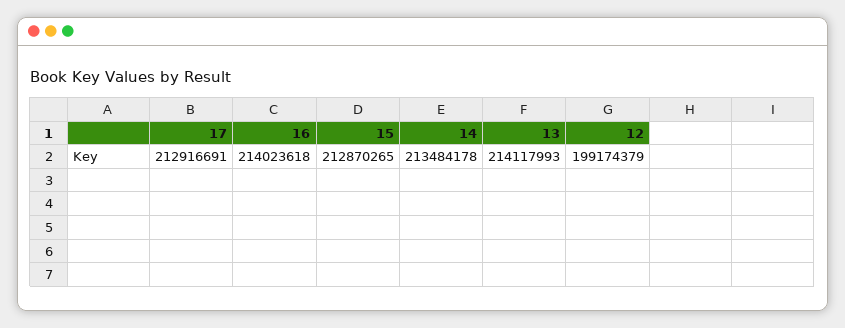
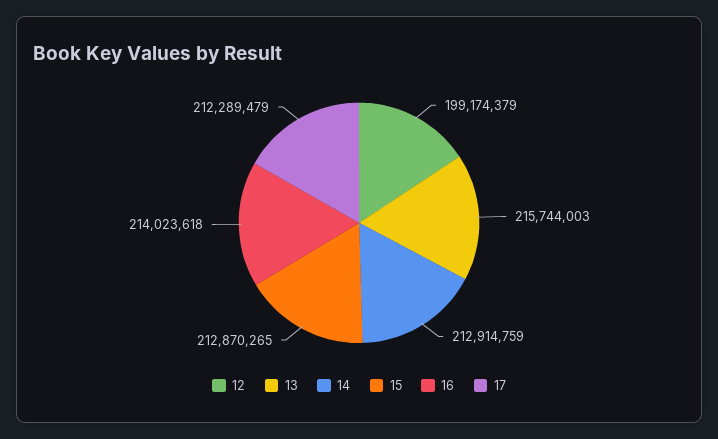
17: 212916691 -> 212289479
14: 213484178 -> 212914759
13: 214117993 -> 215744003

